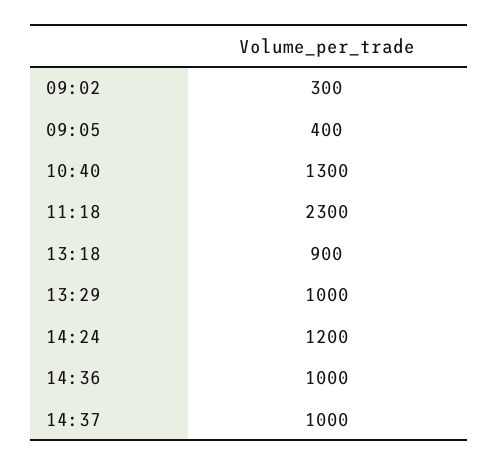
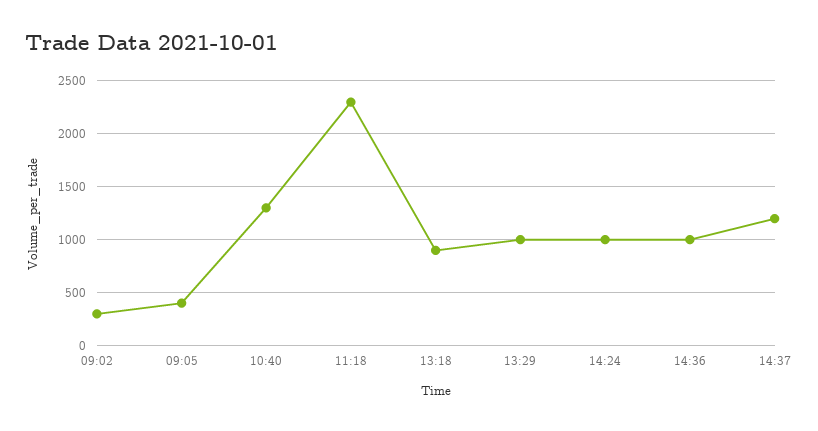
14:24: 1200 -> 1000
14:37: 1000 -> 1200

